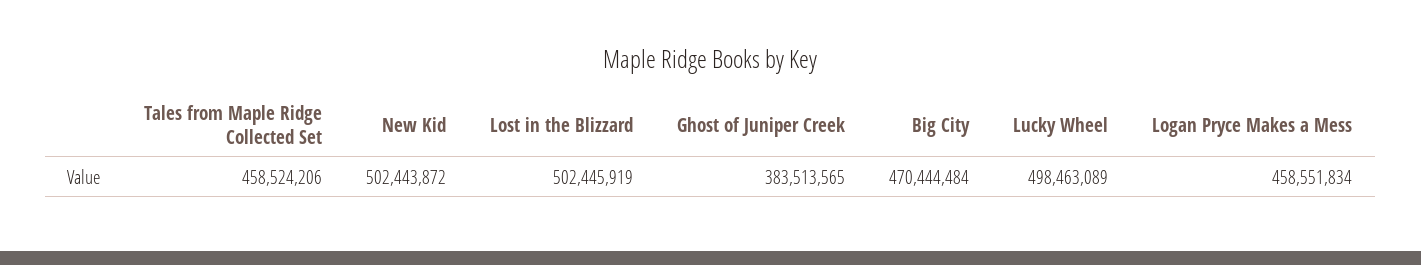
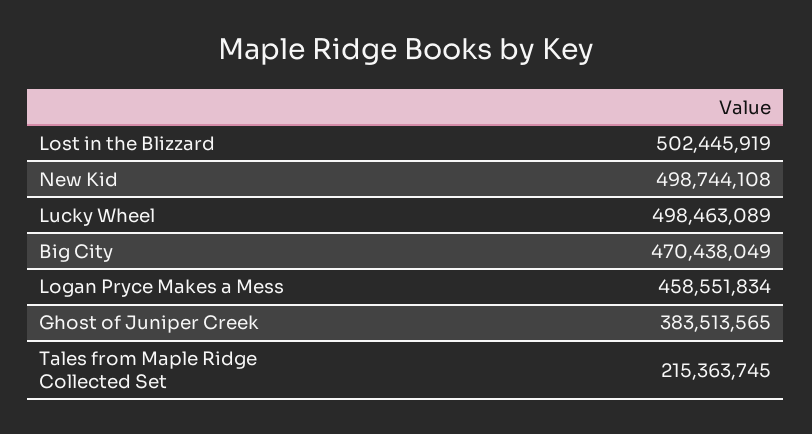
Tales from Maple Ridge Collected Set: 458524206 -> 215363745
New Kid: 502443872 -> 498744108
Big City: 470444484 -> 470438049

